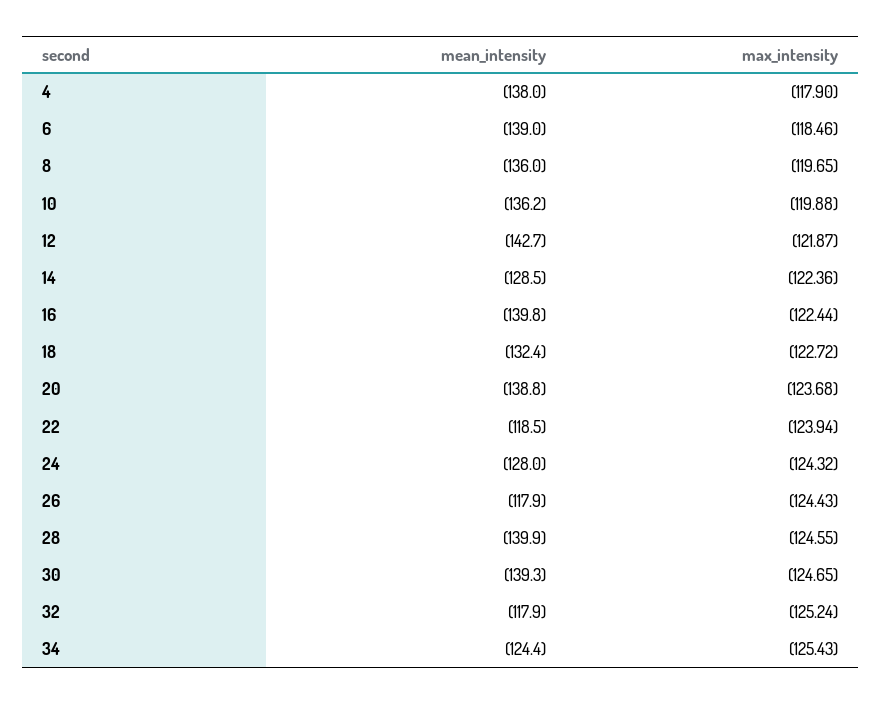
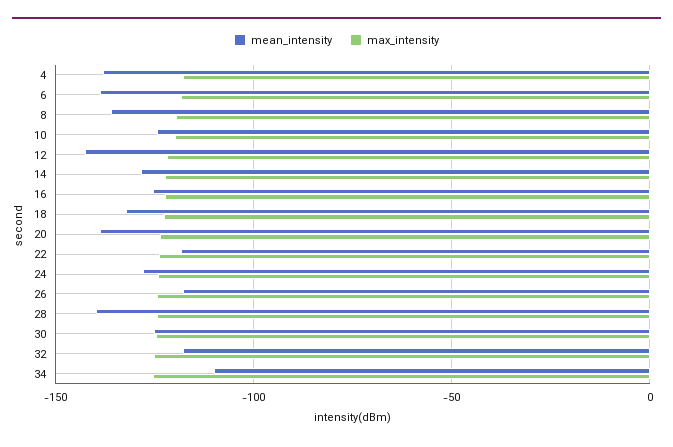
mean_intensity, 10: -136.2 -> -125
mean_intensity, 16: -139.8 -> -125
mean_intensity, 30: -139.3 -> -125
mean_intensity, 34: -124.4 -> -110

